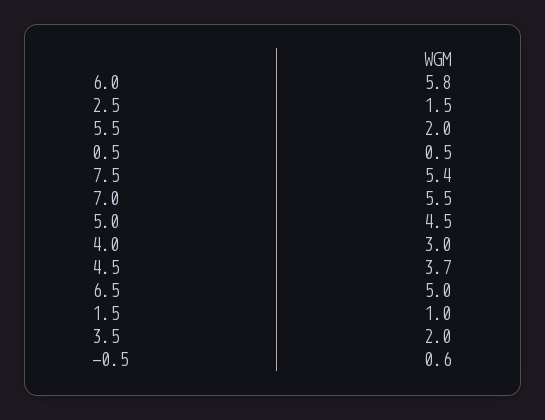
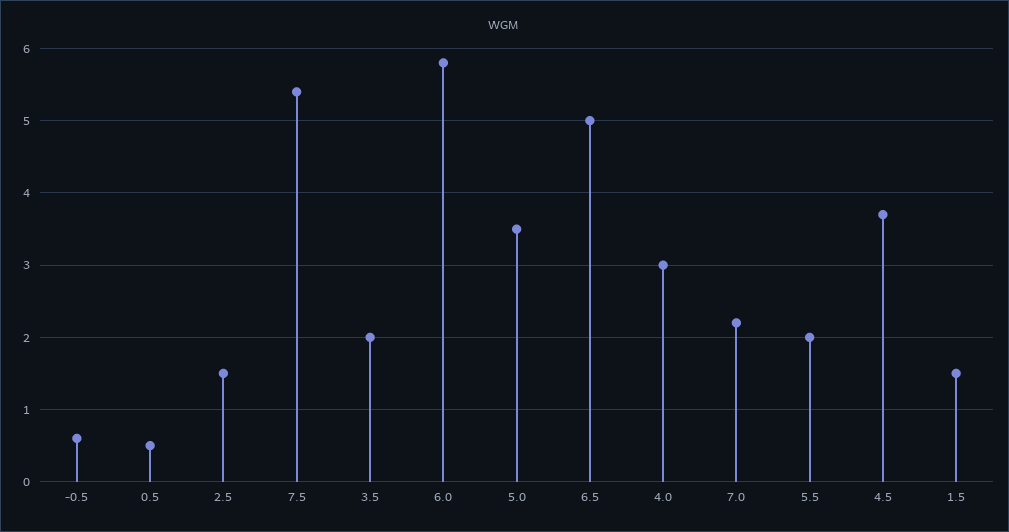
7.0: 5.5 -> 2.2
5.0: 4.5 -> 3.5
1.5: 1 -> 1.5

